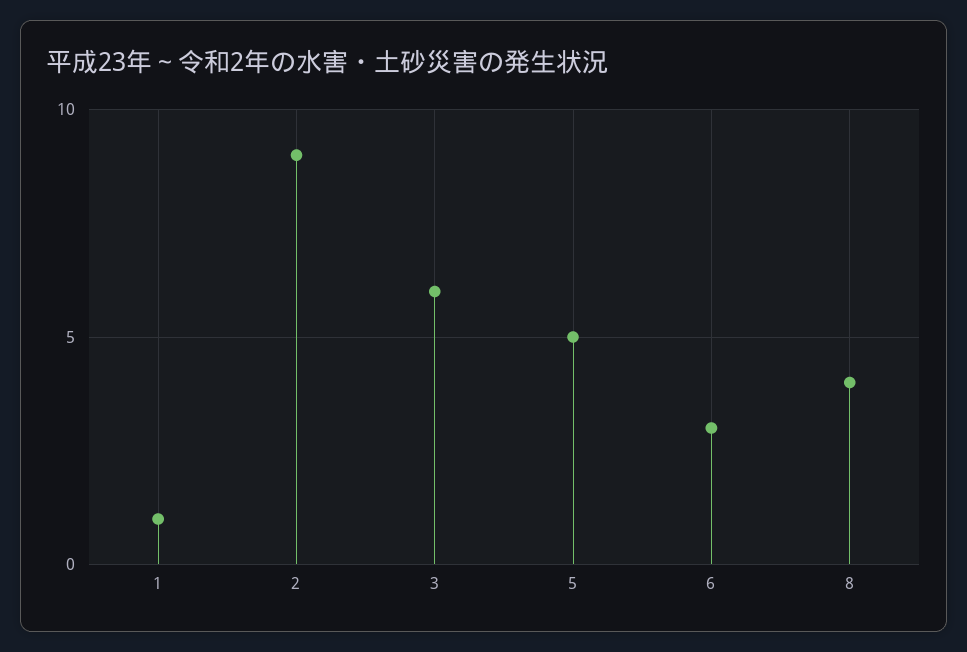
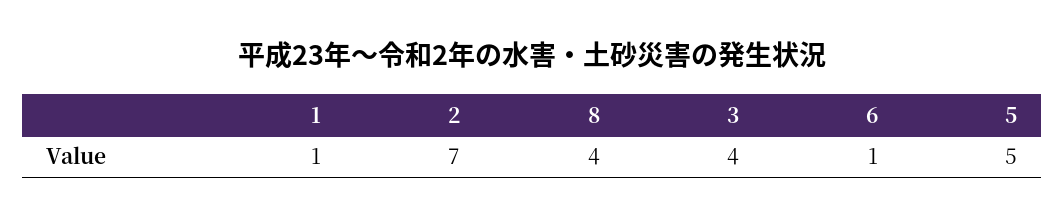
2: 9 -> 7
3: 6 -> 4
6: 3 -> 1

